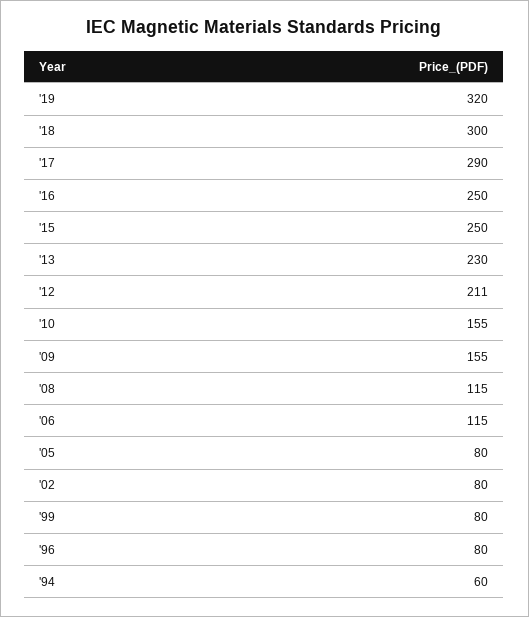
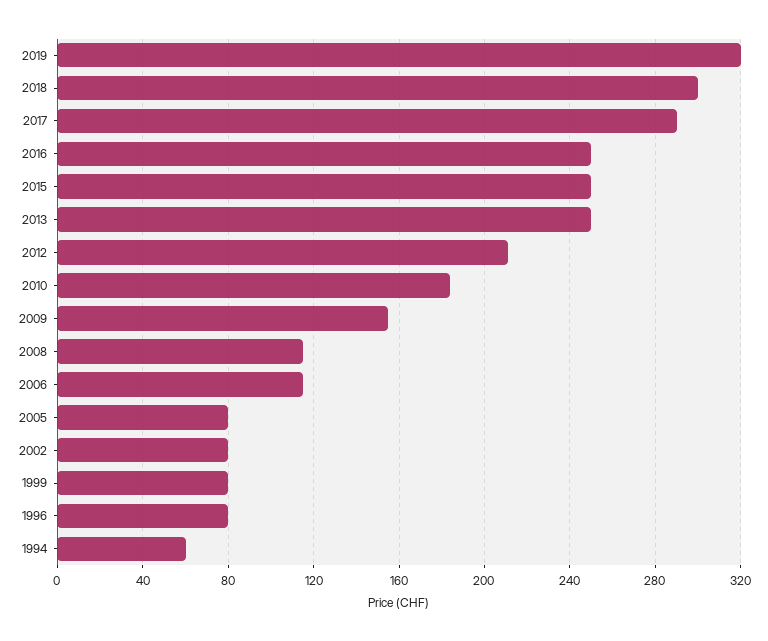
'13: 230 -> 250
'10: 155 -> 185

